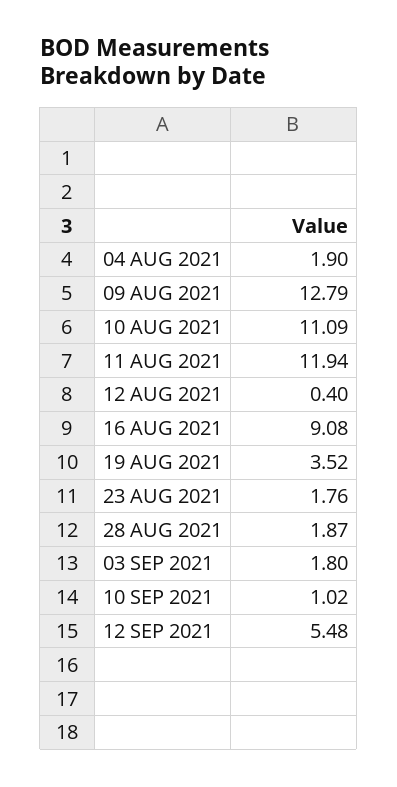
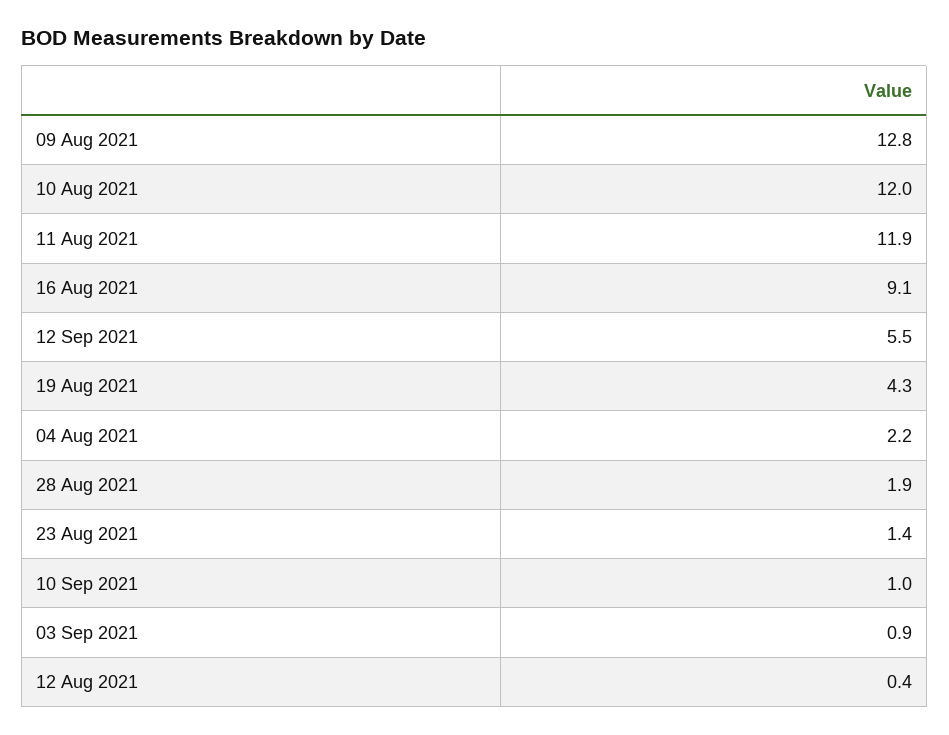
04 AUG 2021: 1.9 -> 2.2
10 AUG 2021: 11.09 -> 12
19 AUG 2021: 3.52 -> 4.3
23 AUG 2021: 1.76 -> 1.4
03 SEP 2021: 1.8 -> 0.9

